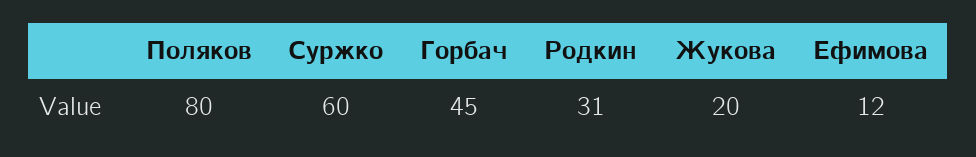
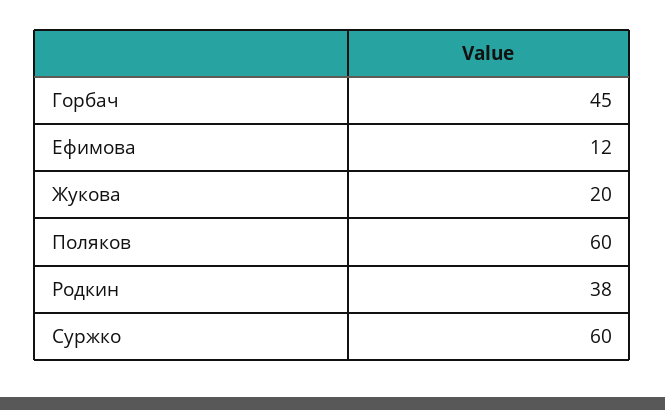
Поляков: 80 -> 60
Родкин: 31 -> 38

